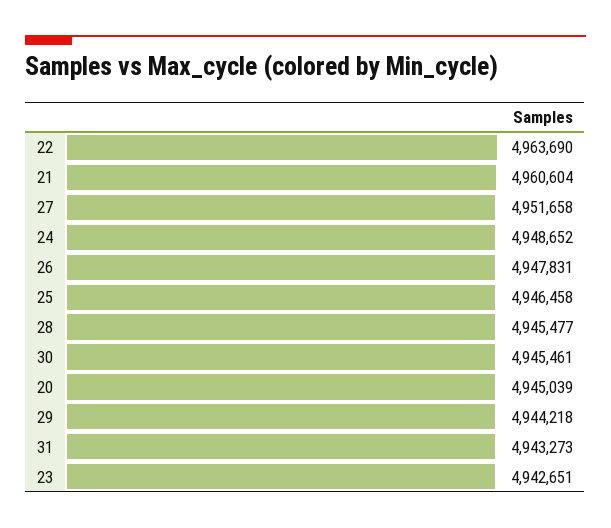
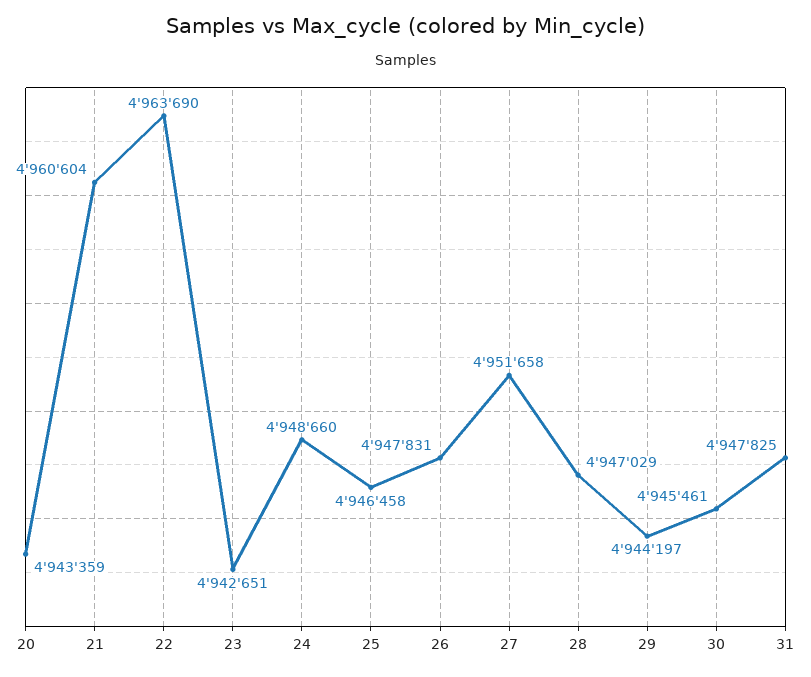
24: 4948652 -> 4948660
28: 4945477 -> 4947029
20: 4945039 -> 4943359
29: 4944218 -> 4944197
31: 4943273 -> 4947825

